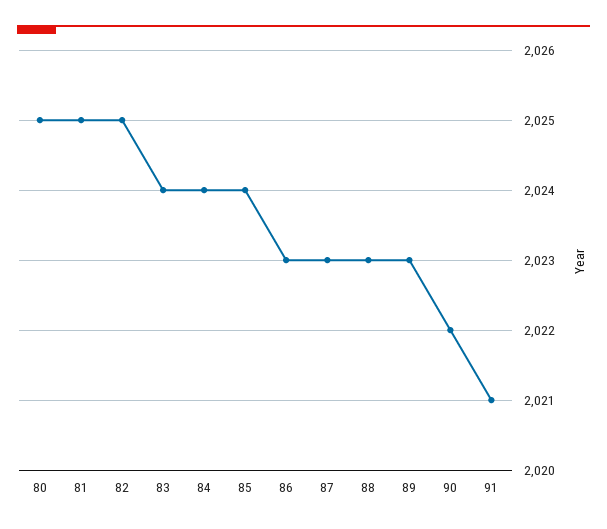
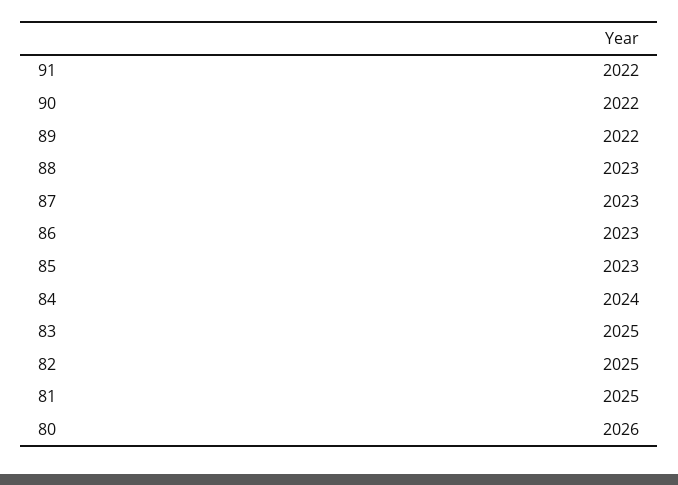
80: 2025 -> 2026
83: 2024 -> 2025
85: 2024 -> 2023
89: 2023 -> 2022
91: 2021 -> 2022

